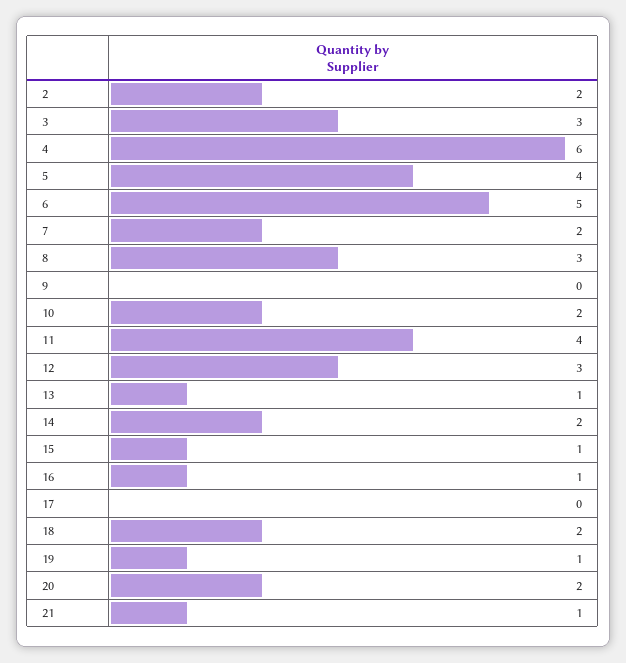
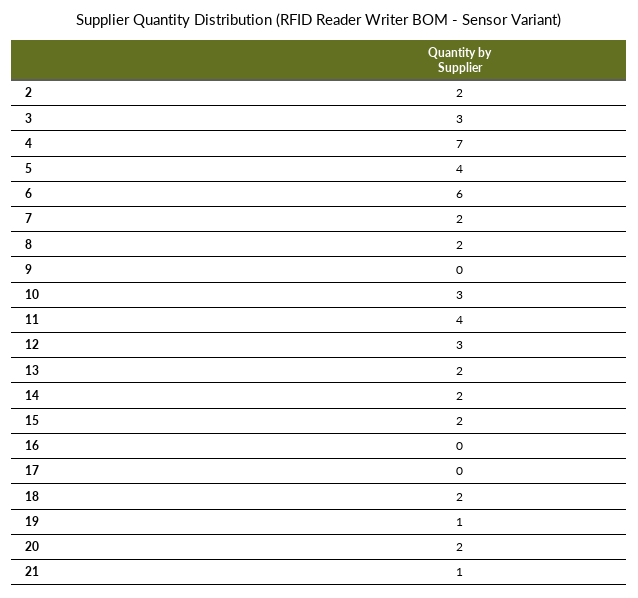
4: 6 -> 7
6: 5 -> 6
8: 3 -> 2
10: 2 -> 3
13: 1 -> 2
15: 1 -> 2
16: 1 -> 0

